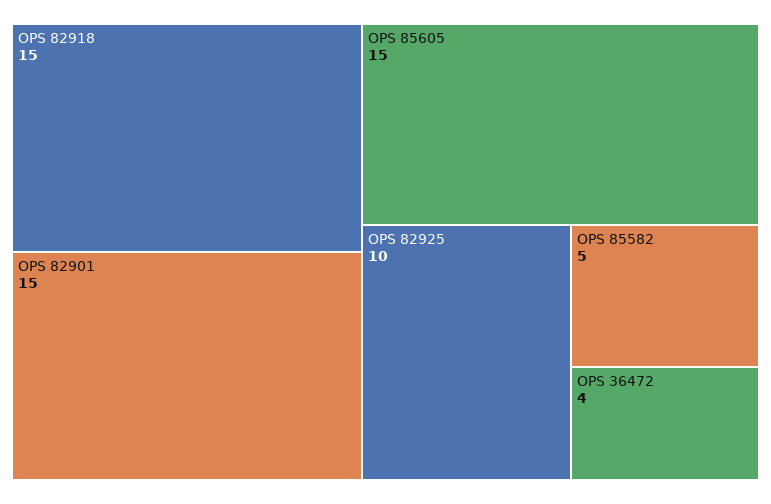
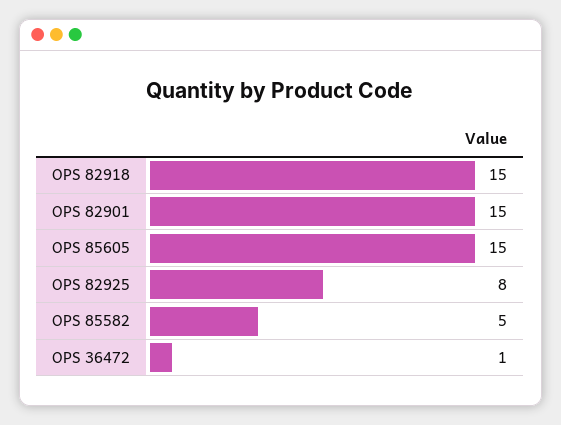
OPS 82925: 10 -> 8
OPS 36472: 4 -> 1

